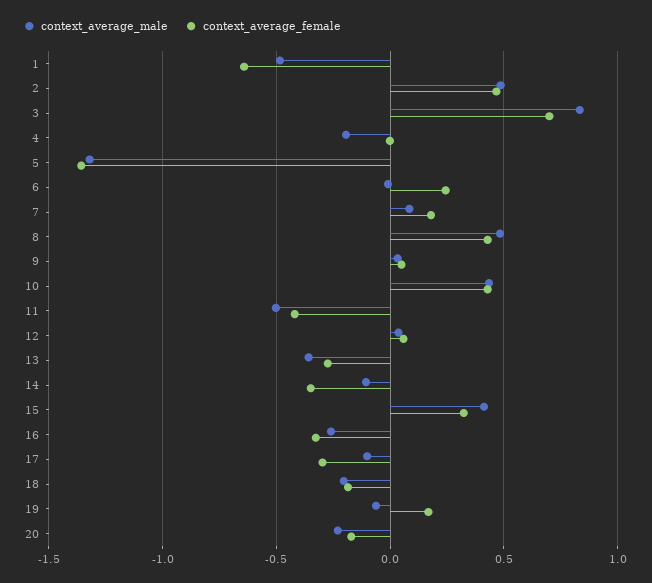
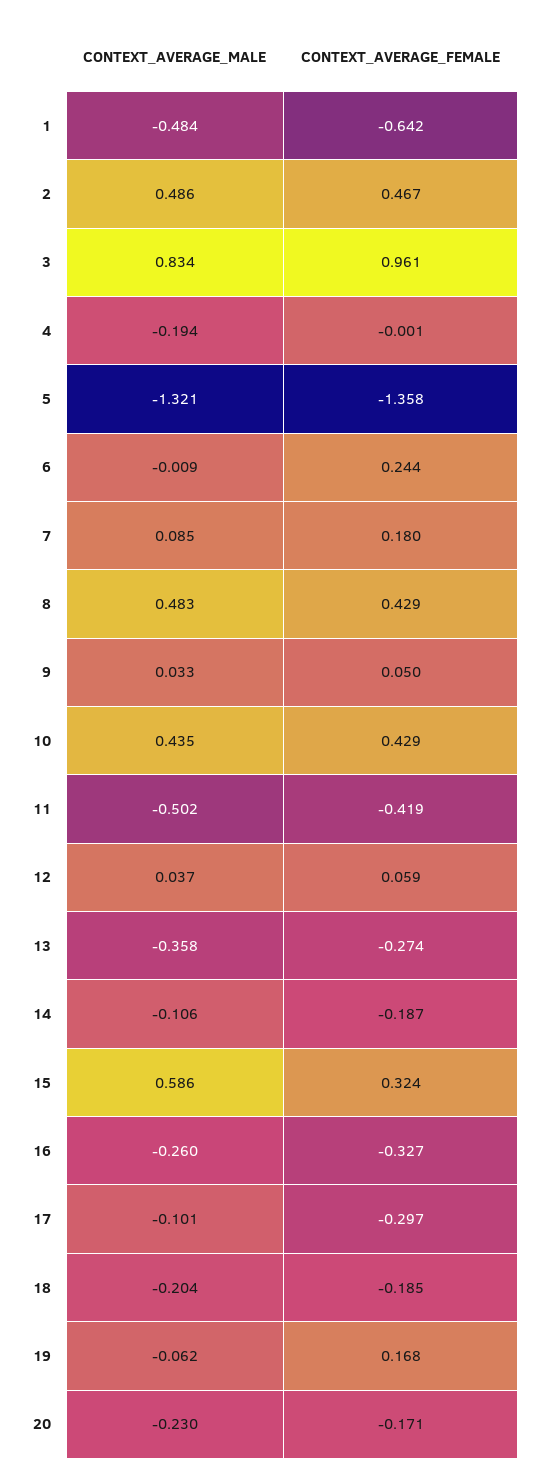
context_average_female, 3: 0.7 -> 0.961
context_average_female, 14: -0.35 -> -0.187
context_average_male, 15: 0.4 -> 0.586

